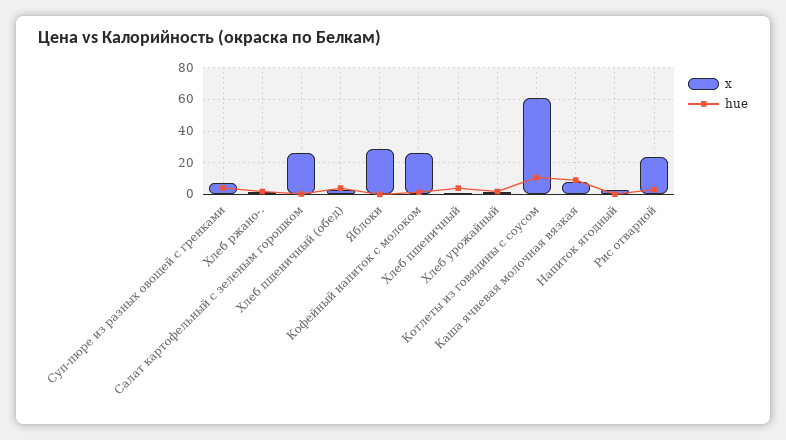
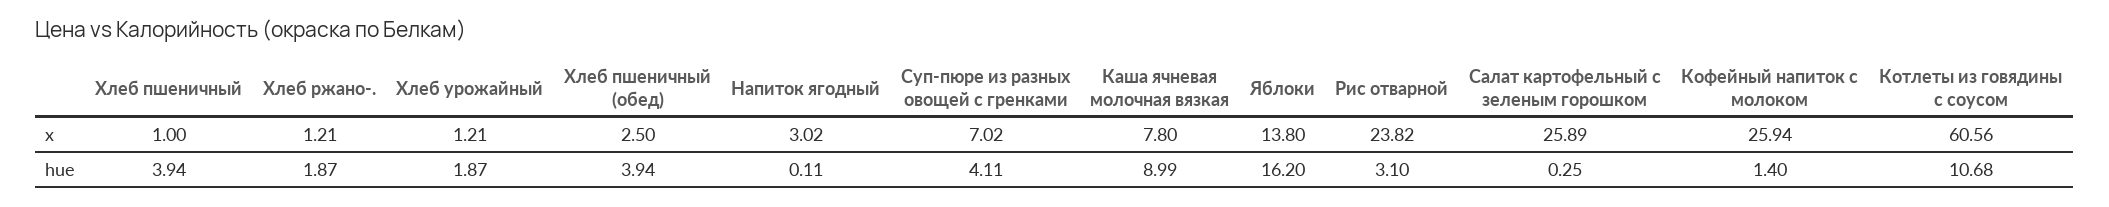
x, Яблоки: 30 -> 13.8
hue, Яблоки: 0 -> 16.2

